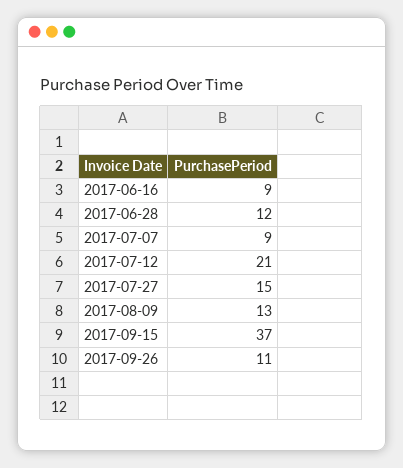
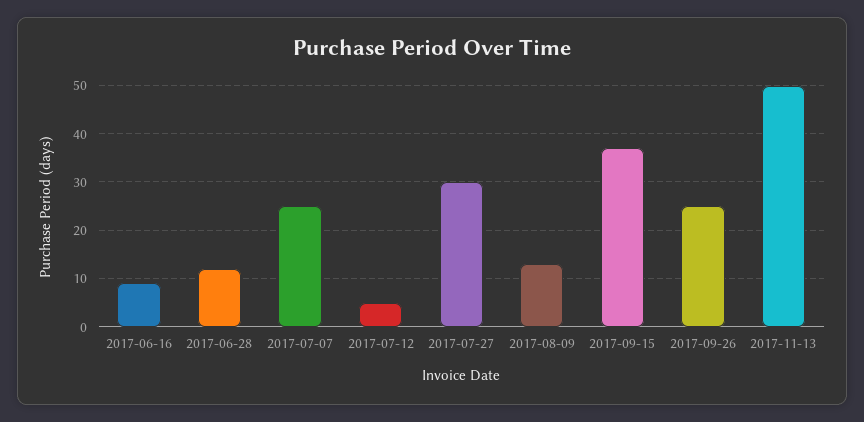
2017-07-07: 9 -> 25
2017-07-12: 21 -> 5
2017-07-27: 15 -> 30
2017-09-26: 11 -> 25
2017-11-13: none -> 50

